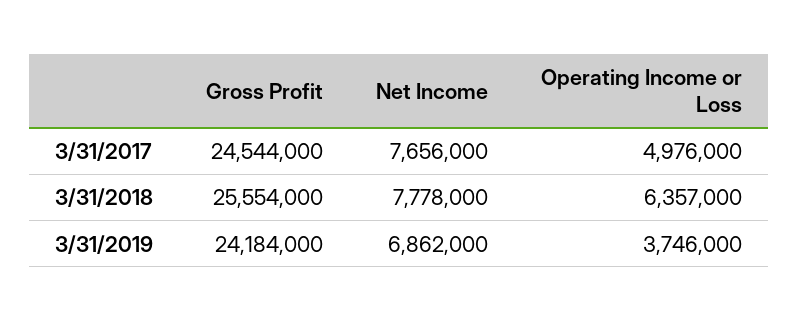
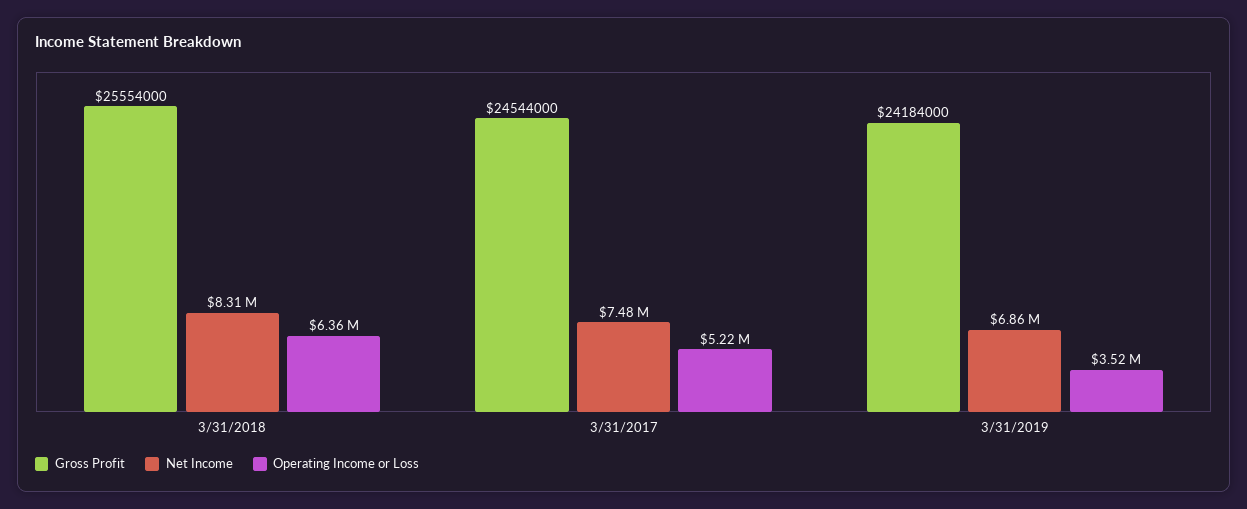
Net Income, 3/31/2017: 7656000 -> 7480000
Operating Income or Loss, 3/31/2017: 4976000 -> 5220000
Net Income, 3/31/2018: 7778000 -> 8310000
Operating Income or Loss, 3/31/2019: 3746000 -> 3520000

